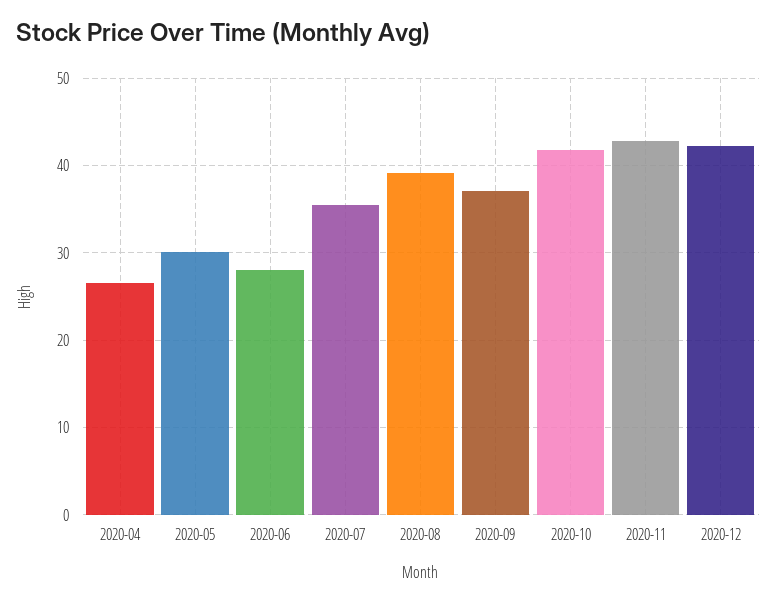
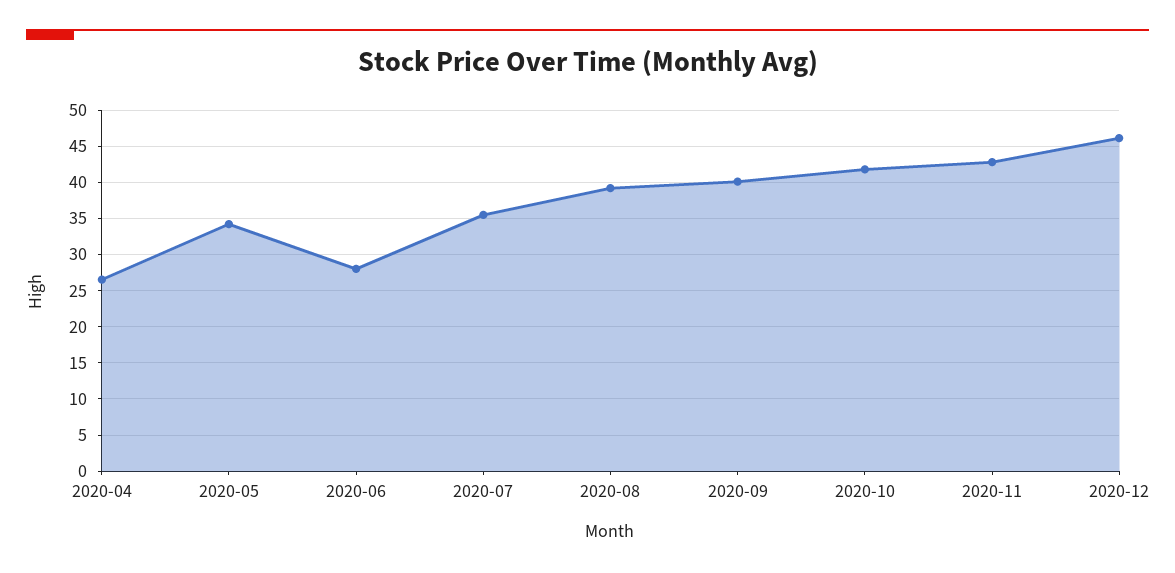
2020-05: 30 -> 34
2020-09: 37 -> 40
2020-12: 42 -> 46

